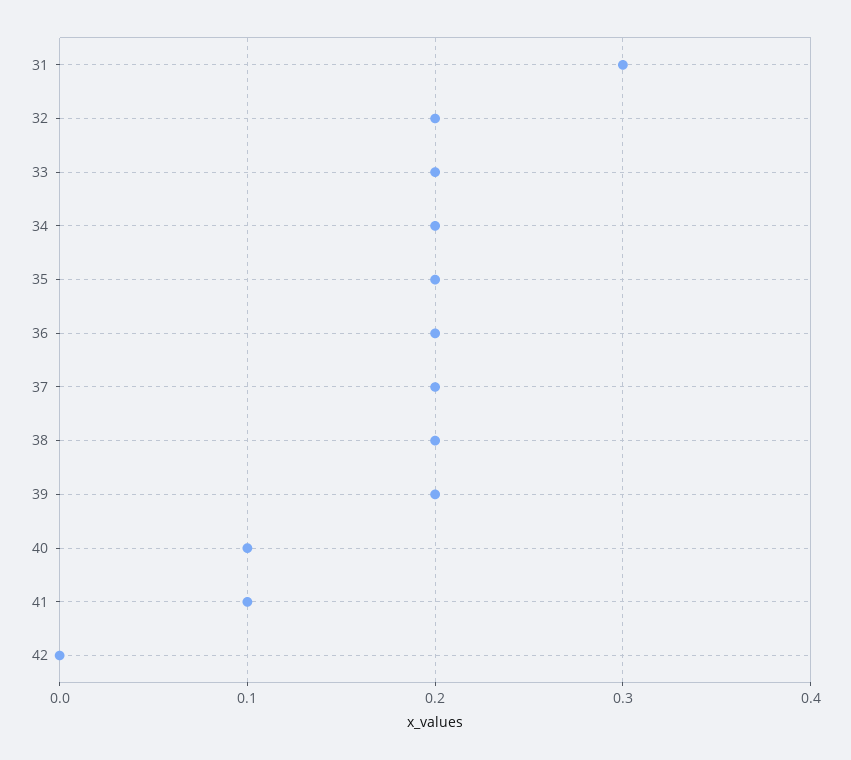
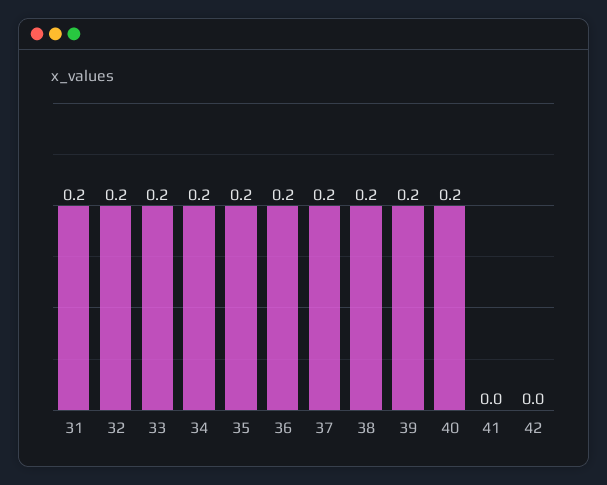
31: 0.3 -> 0.2
40: 0.1 -> 0.2
41: 0.1 -> 0

